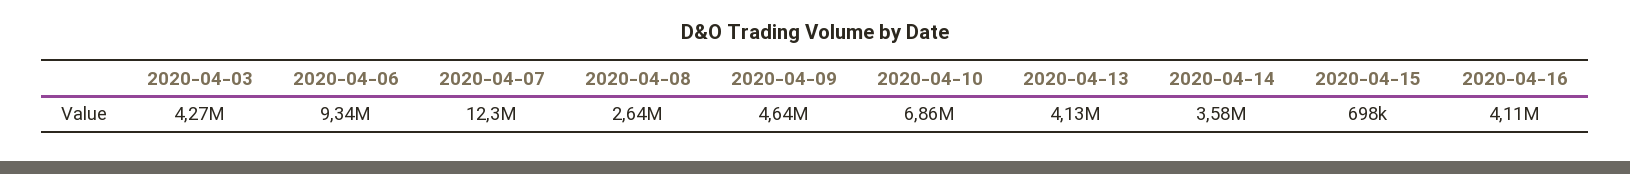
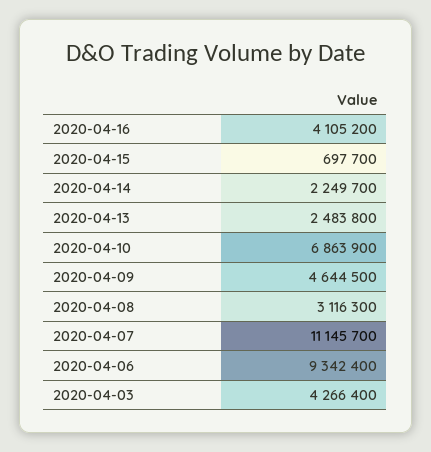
2020-04-07: 12300000 -> 11145700
2020-04-08: 2640000 -> 3116300
2020-04-13: 4130000 -> 2483800
2020-04-14: 3580000 -> 2249700

